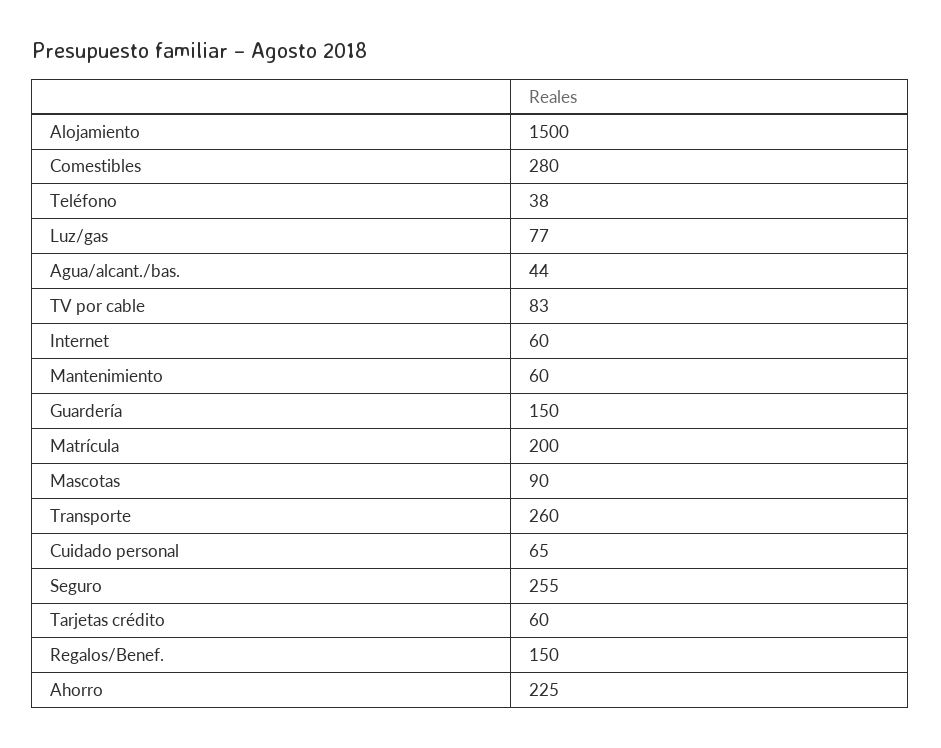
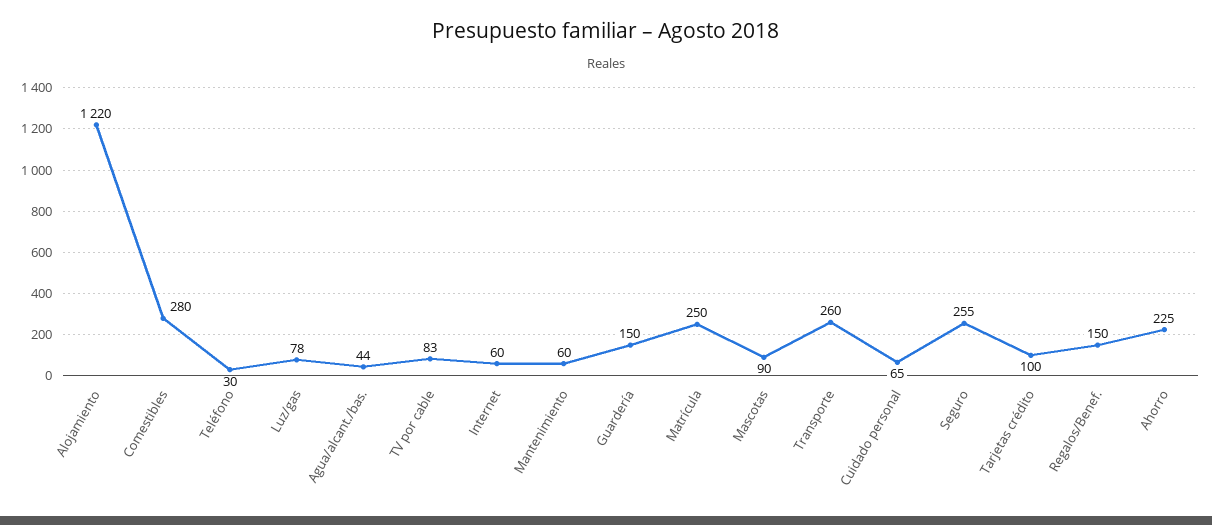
Alojamiento: 1500 -> 1220
Teléfono: 38 -> 30
Luz/gas: 77 -> 78
Matrícula: 200 -> 250
Tarjetas crédito: 60 -> 100

